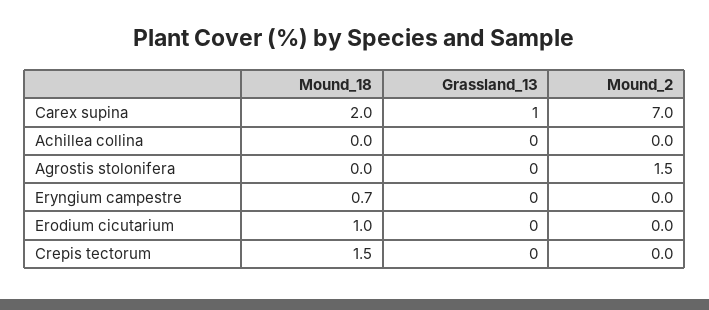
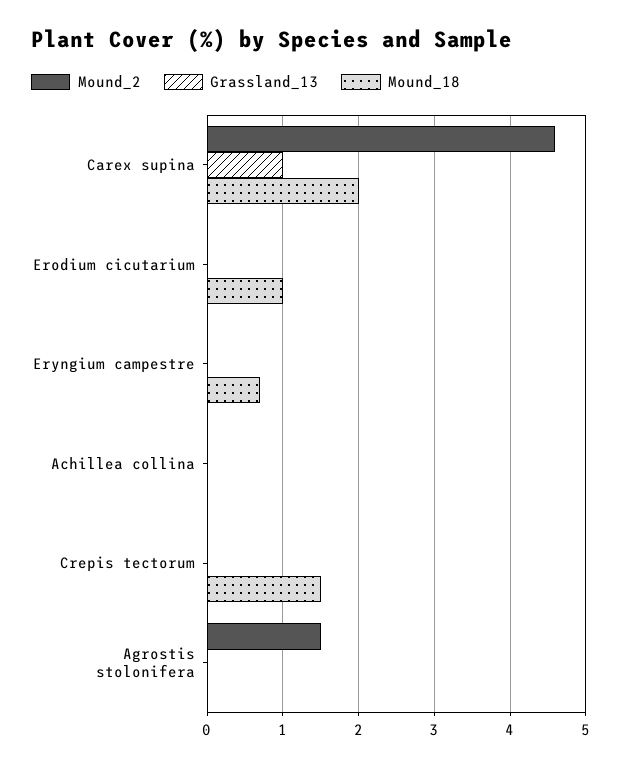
Mound_2, Carex supina: 7 -> 4.6

